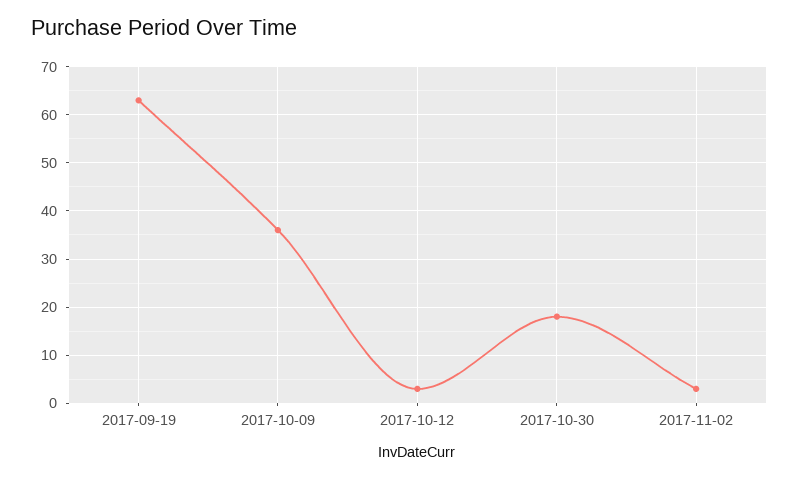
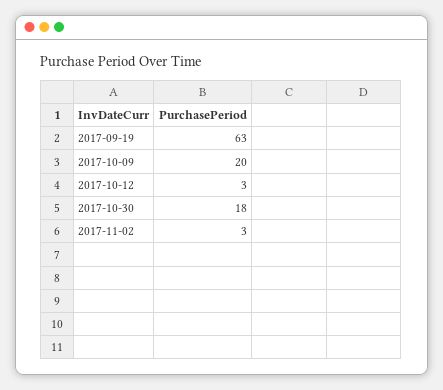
2017-10-09: 35 -> 20

